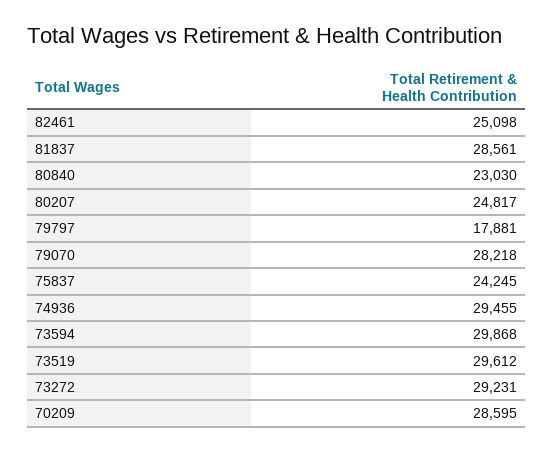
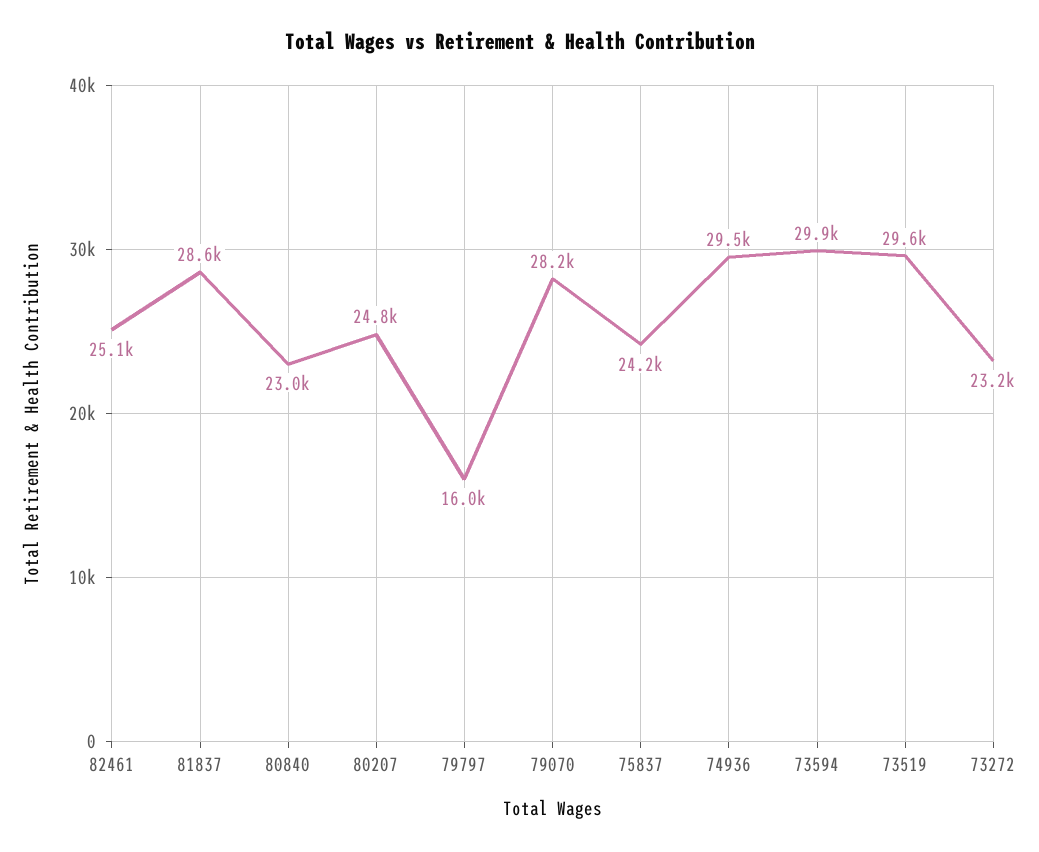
79797: 17881 -> 16000
73272: 29231 -> 23200
70209: 28595 -> none

